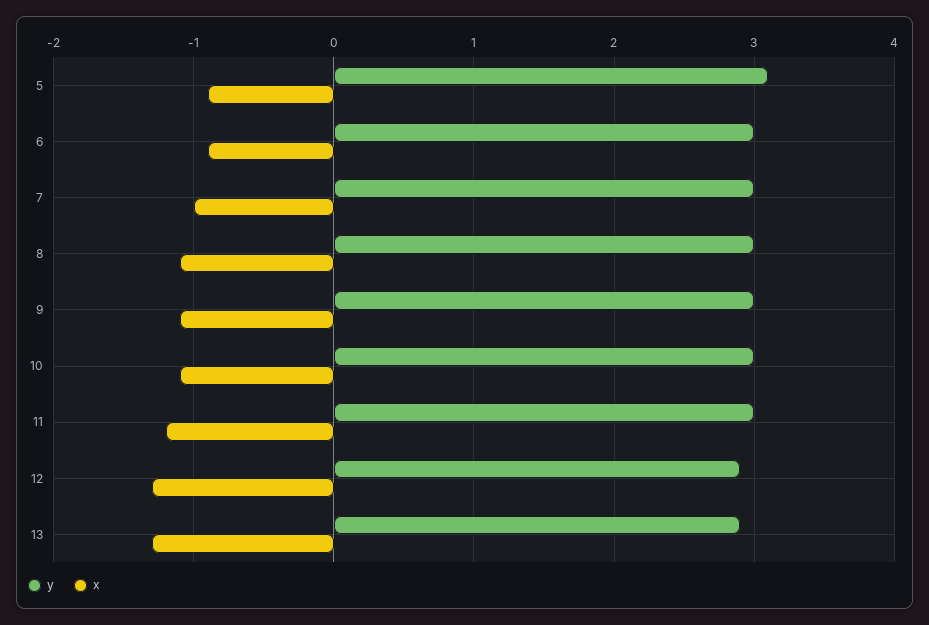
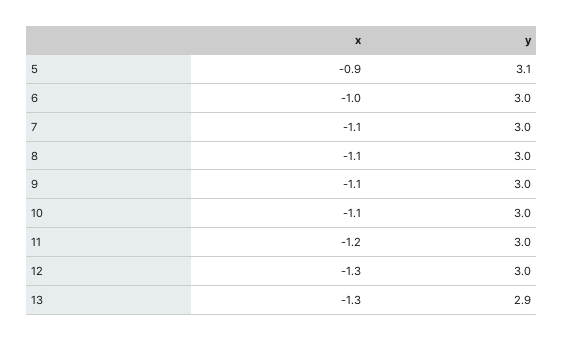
x, 6: -0.9 -> -1
x, 7: -1 -> -1.1
y, 12: 2.9 -> 3

